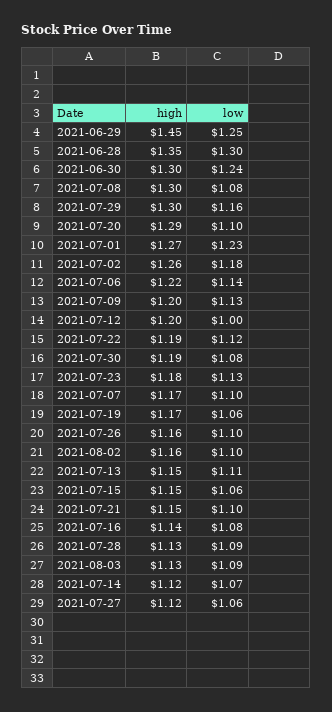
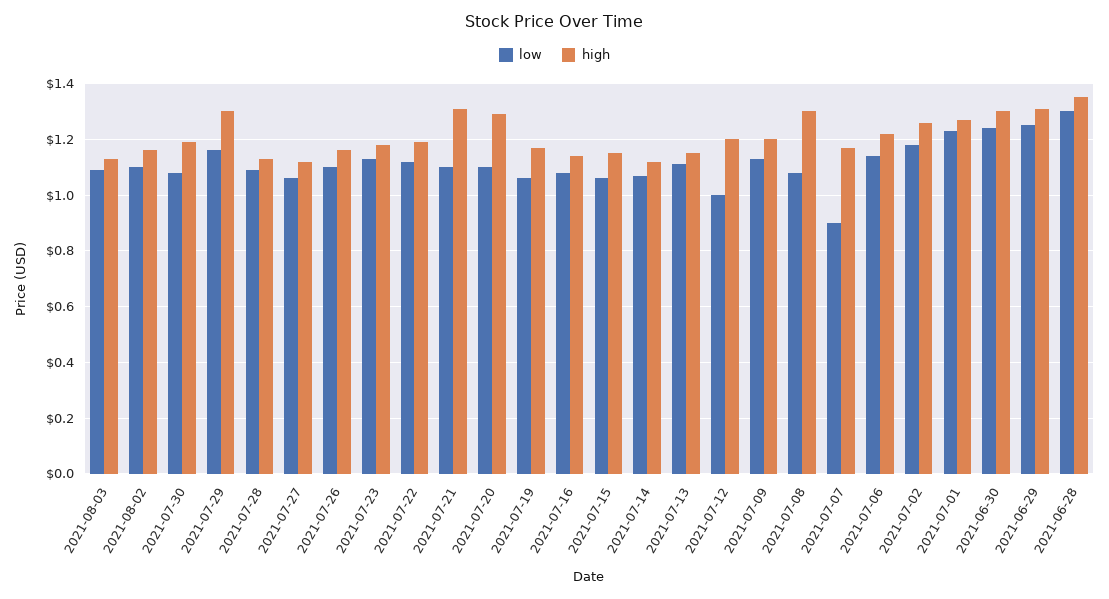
high, 2021-06-29: 1.45 -> 1.3
low, 2021-07-07: 1.1 -> 0.9
high, 2021-07-21: 1.15 -> 1.3

